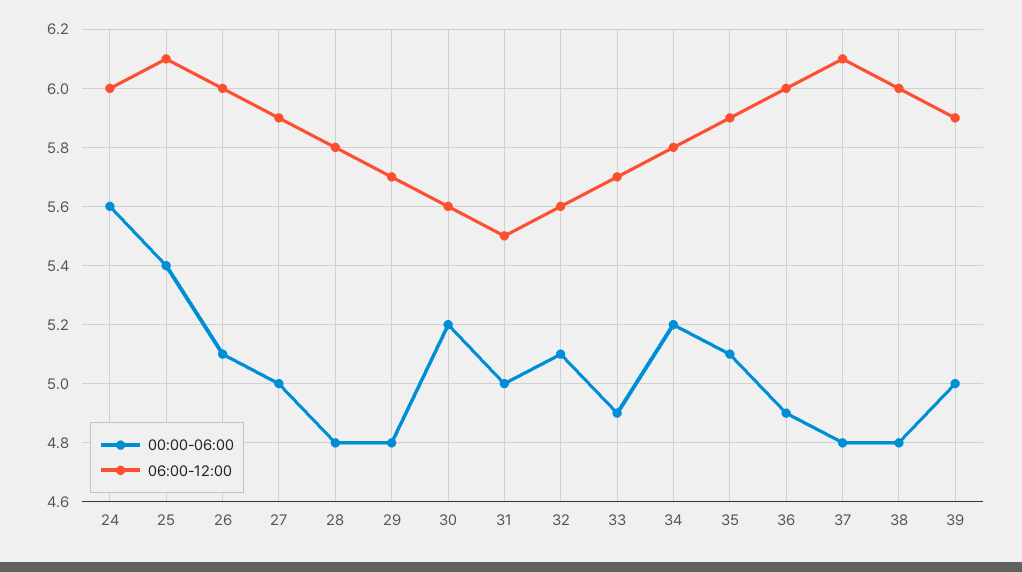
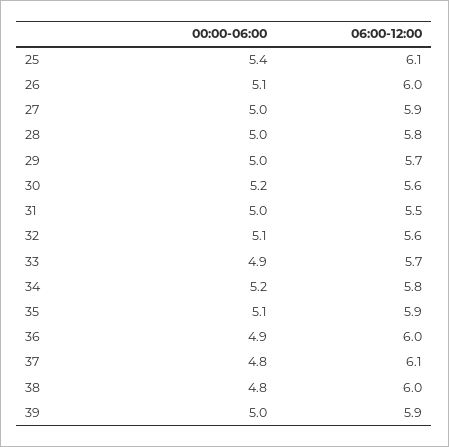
00:00-06:00, 24: 5.6 -> none
06:00-12:00, 24: 6 -> none
00:00-06:00, 28: 4.8 -> 5
00:00-06:00, 29: 4.8 -> 5

